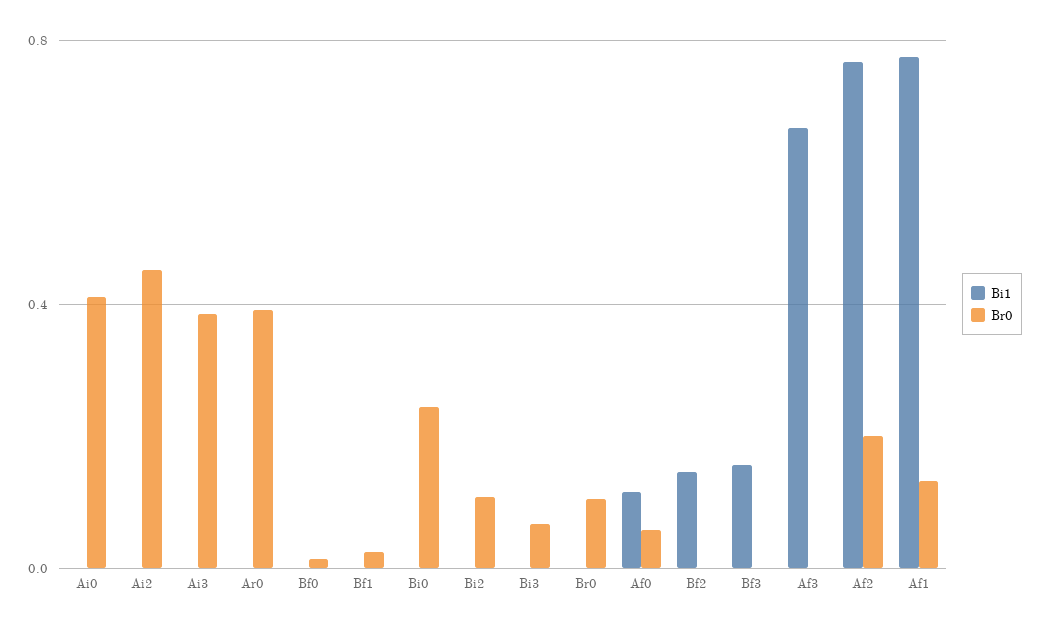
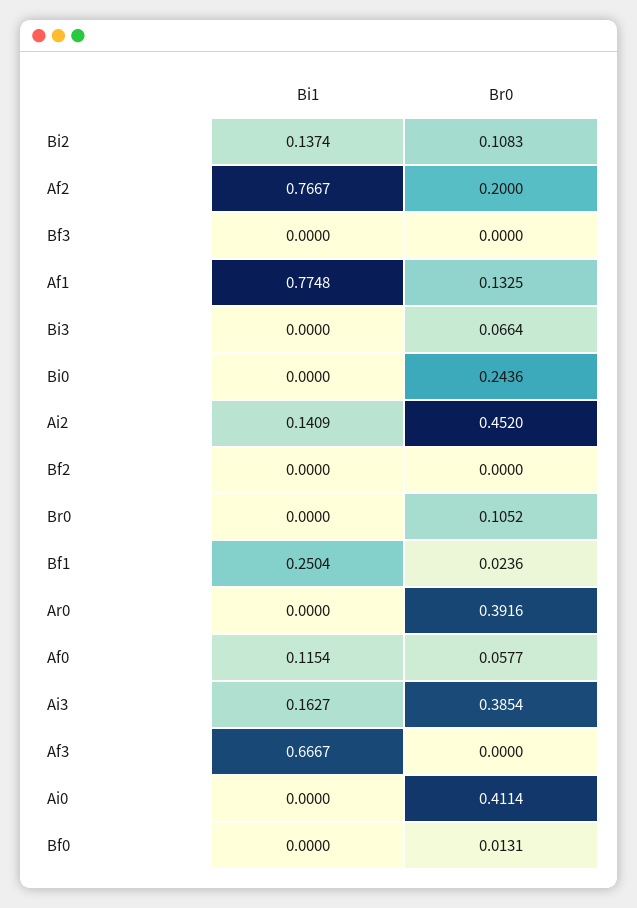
Bi1, Ai2: 0 -> 0.1409
Bi1, Ai3: 0 -> 0.1627
Bi1, Bf1: 0 -> 0.2504
Bi1, Bi2: 0 -> 0.1374
Bi1, Bf2: 0.15 -> 0
Bi1, Bf3: 0.15 -> 0

